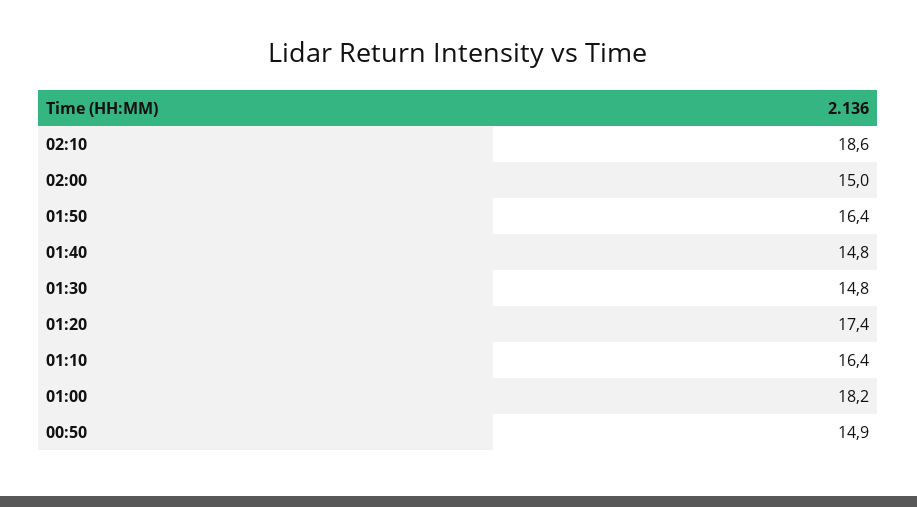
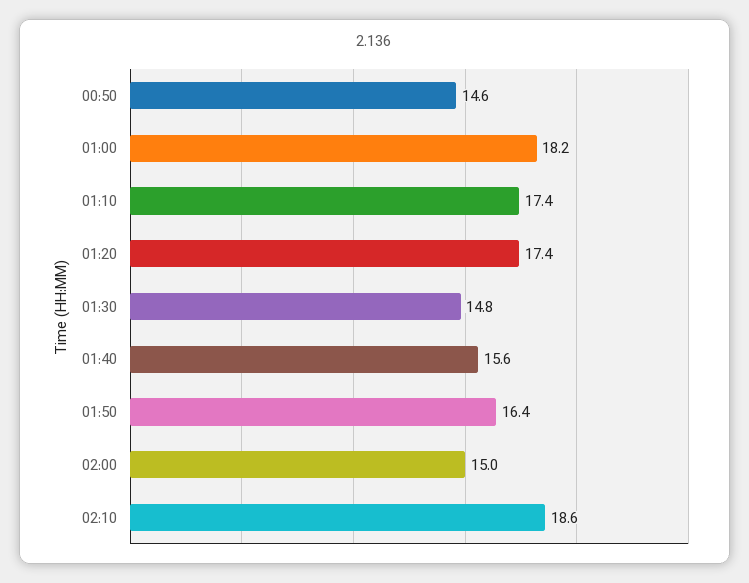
01:40: 14.8 -> 15.6
01:10: 16.4 -> 17.4
00:50: 14.9 -> 14.6

